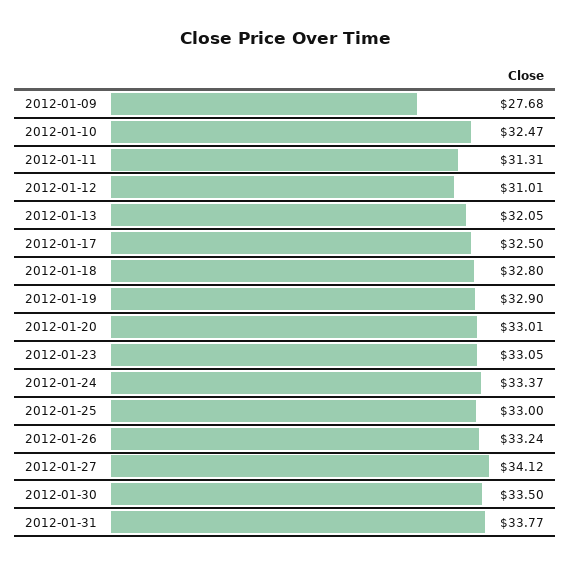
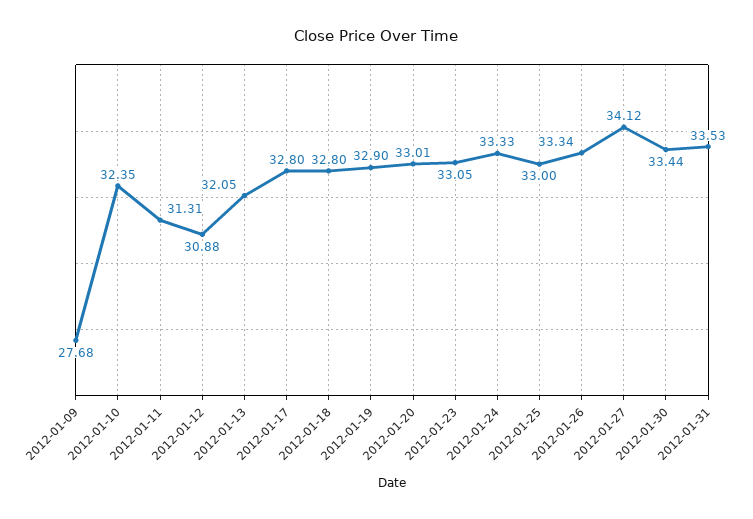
2012-01-10: 32.47 -> 32.35
2012-01-12: 31.01 -> 30.88
2012-01-17: 32.5 -> 32.8
2012-01-24: 33.37 -> 33.33
2012-01-26: 33.24 -> 33.34
2012-01-30: 33.5 -> 33.44
2012-01-31: 33.77 -> 33.53

